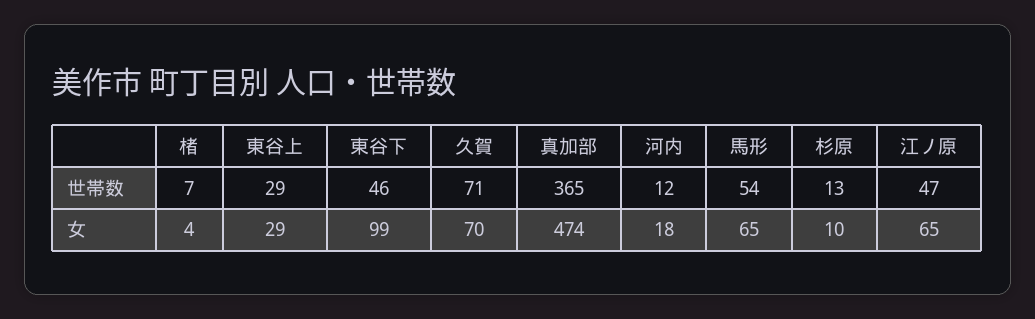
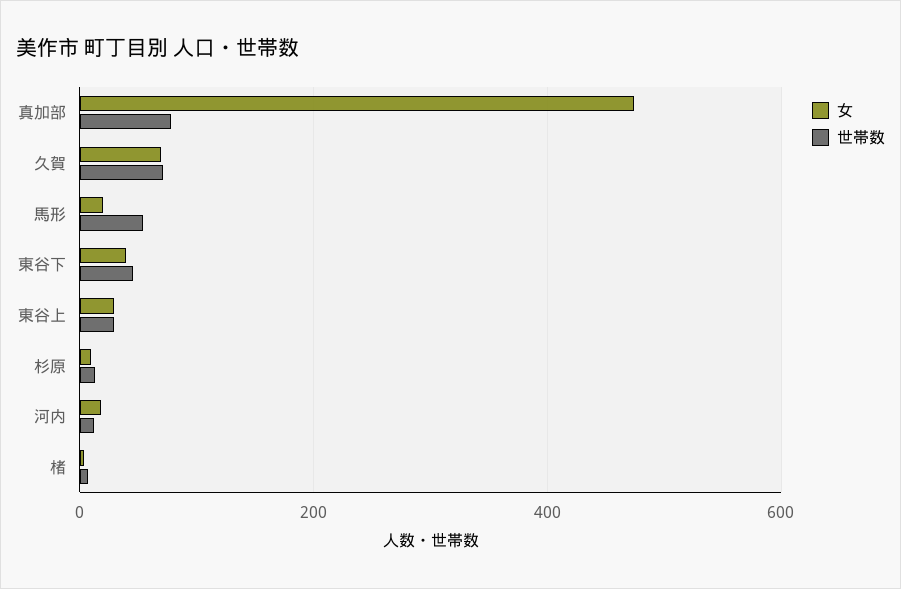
世帯数, 真加部: 365 -> 80
世帯数, 江ノ原: 47 -> none
女, 東谷下: 99 -> 40
女, 馬形: 65 -> 20
女, 江ノ原: 65 -> none

